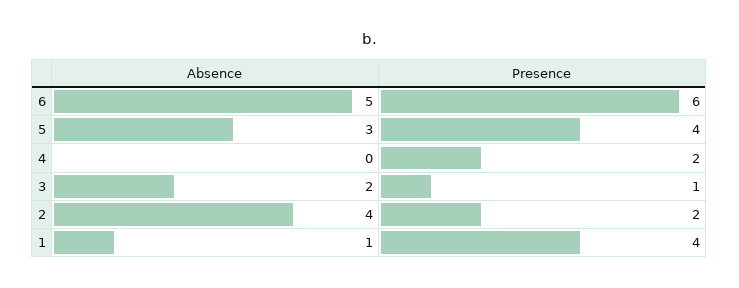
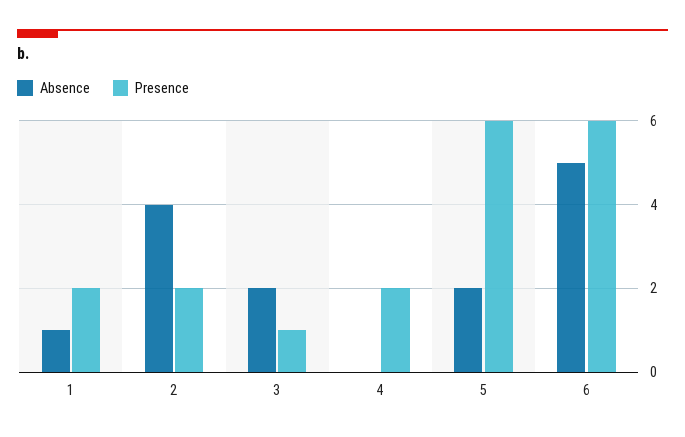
Absence, 5: 3 -> 2
Presence, 5: 4 -> 6
Presence, 1: 4 -> 2

